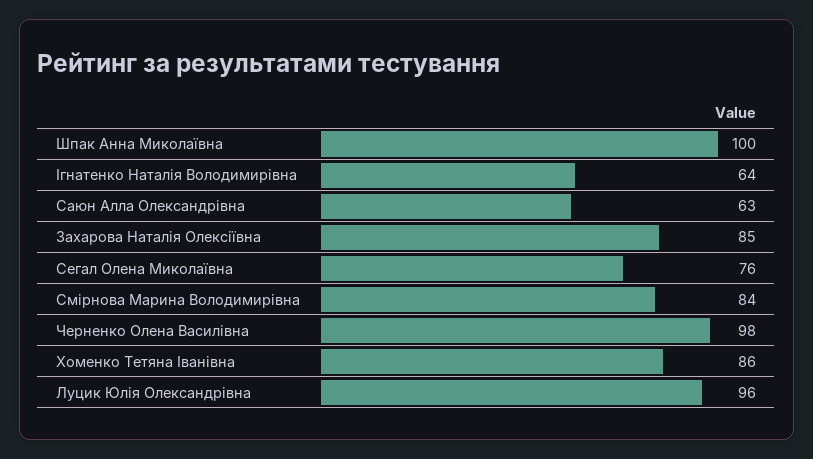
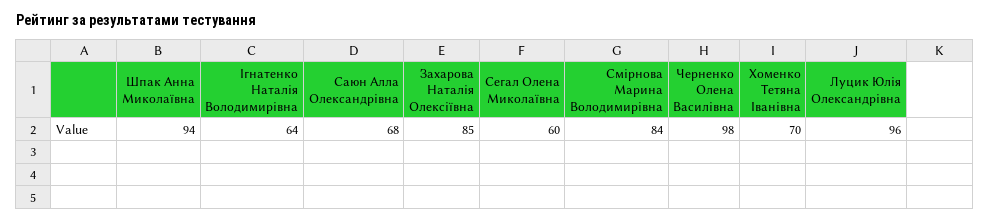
Шпак Анна Миколаївна: 100 -> 94
Саюн Алла Олександрівна: 63 -> 68
Сегал Олена Миколаївна: 76 -> 60
Хоменко Тетяна Іванівна: 86 -> 70

